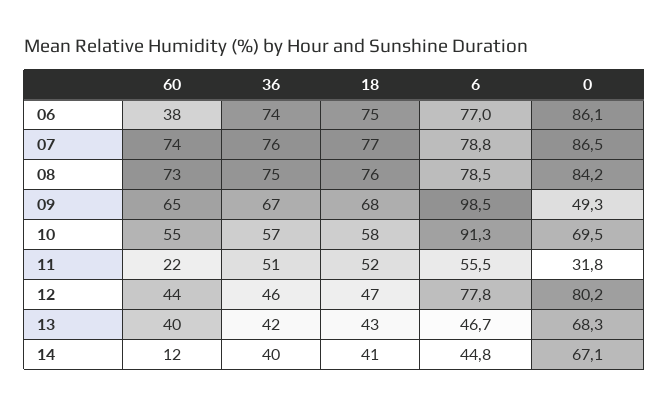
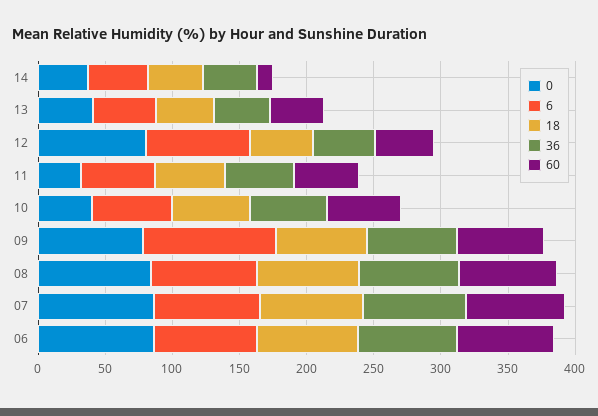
60, 06: 38 -> 70
0, 09: 49.3 -> 80
6, 10: 91.3 -> 60
0, 10: 69.5 -> 40
60, 11: 22 -> 50
0, 13: 68.3 -> 40
0, 14: 67.1 -> 40

